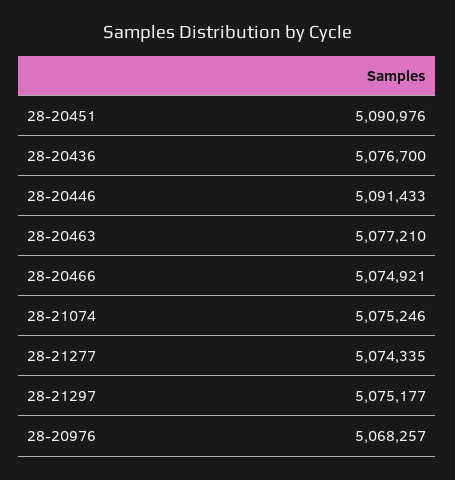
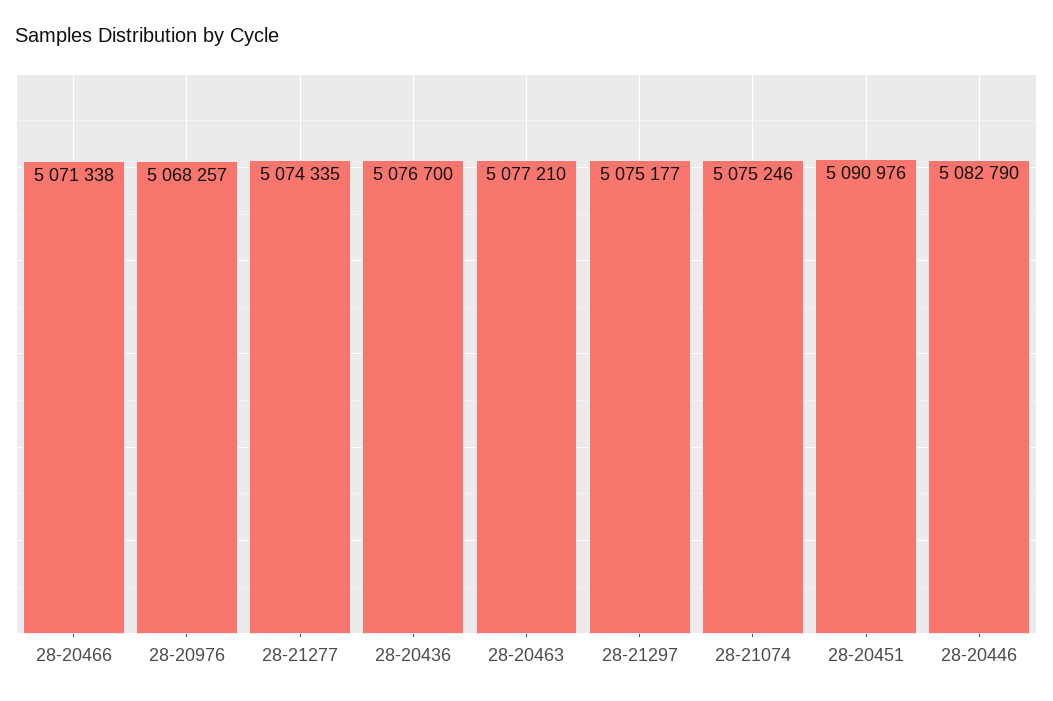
28-20446: 5091433 -> 5082790
28-20466: 5074921 -> 5071338

